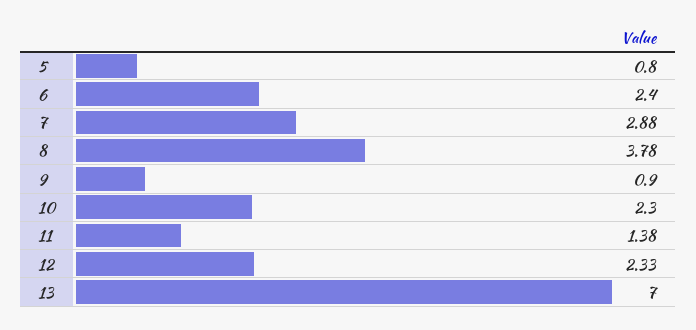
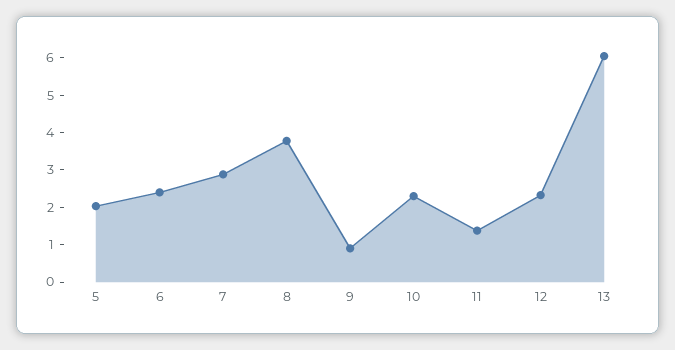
5: 0.8 -> 2
13: 7 -> 6

